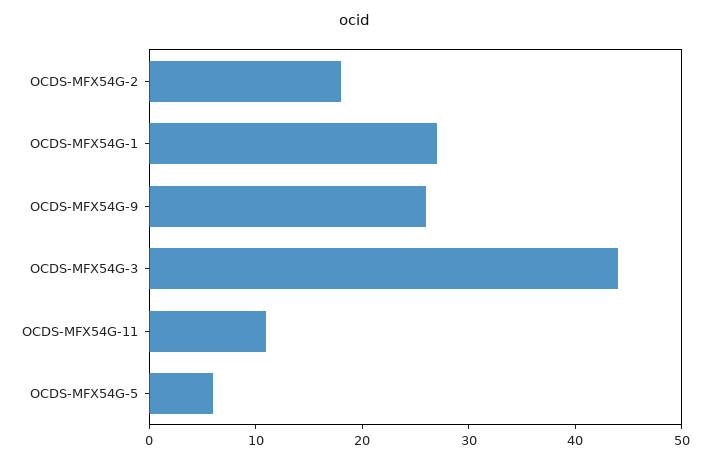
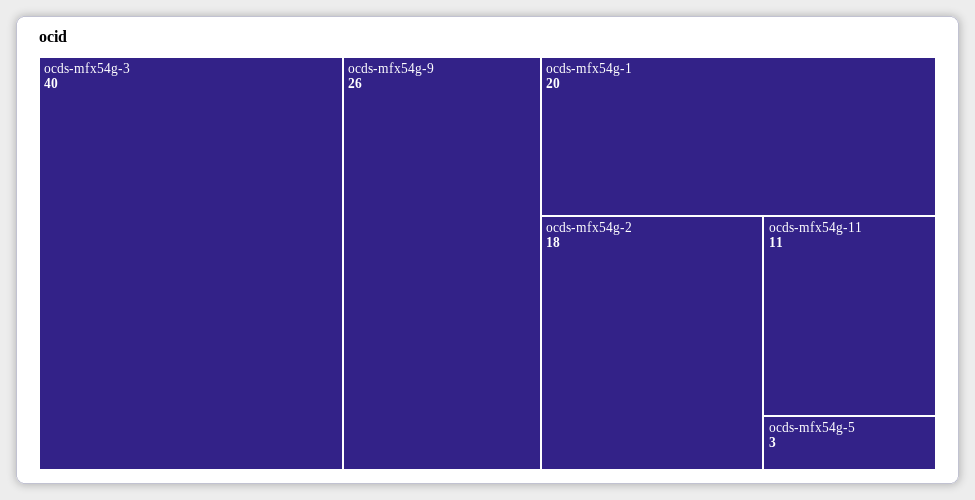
OCDS-MFX54G-1: 27 -> 20
OCDS-MFX54G-3: 44 -> 40
OCDS-MFX54G-5: 6 -> 3

